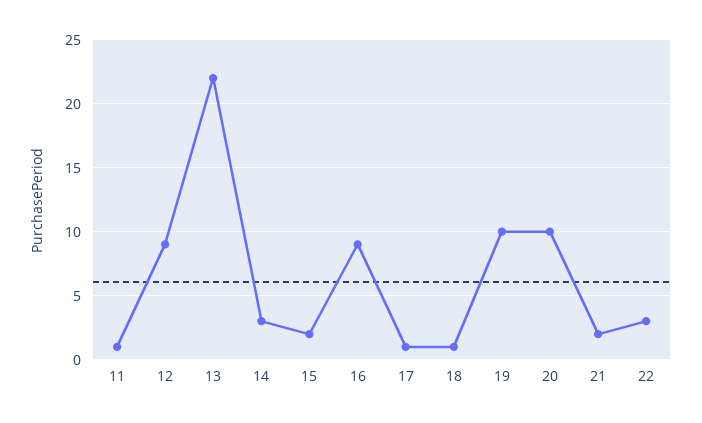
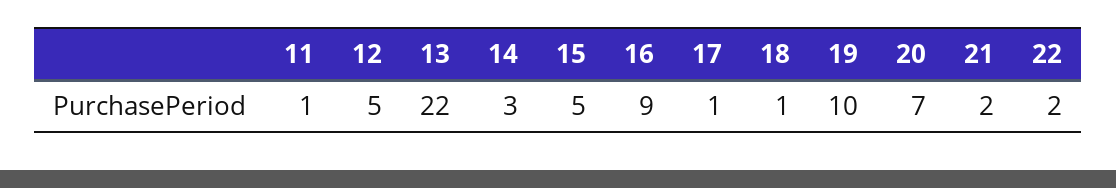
12: 9 -> 5
15: 2 -> 5
20: 10 -> 7
22: 3 -> 2

